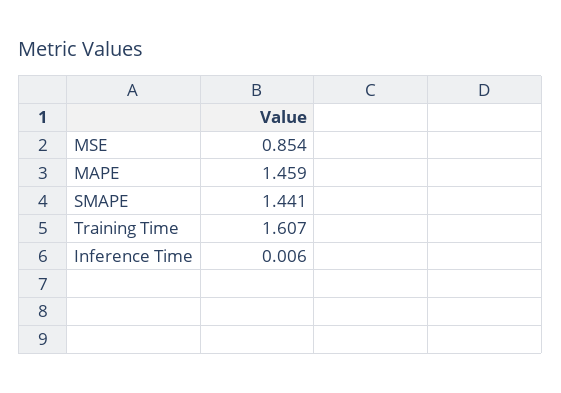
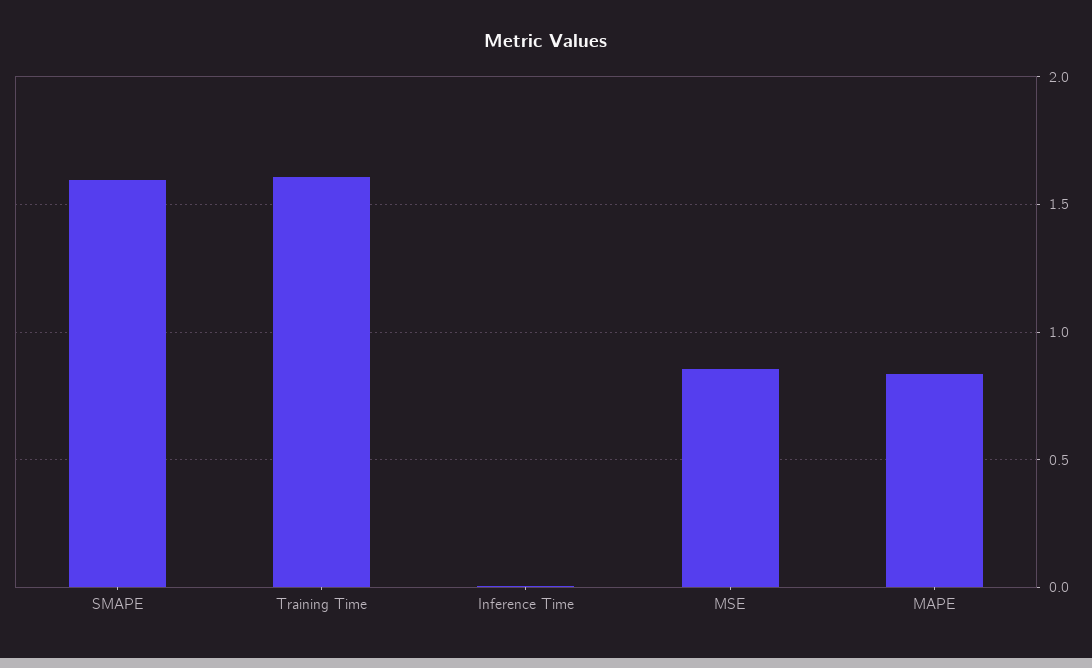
MAPE: 1.459 -> 0.85
SMAPE: 1.441 -> 1.6

